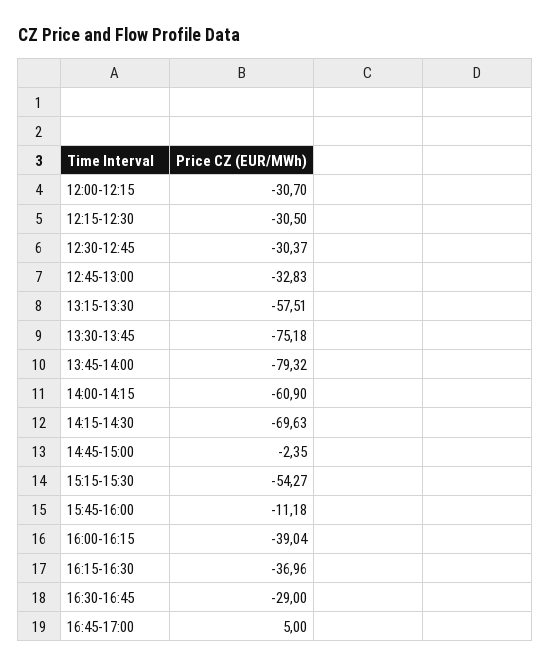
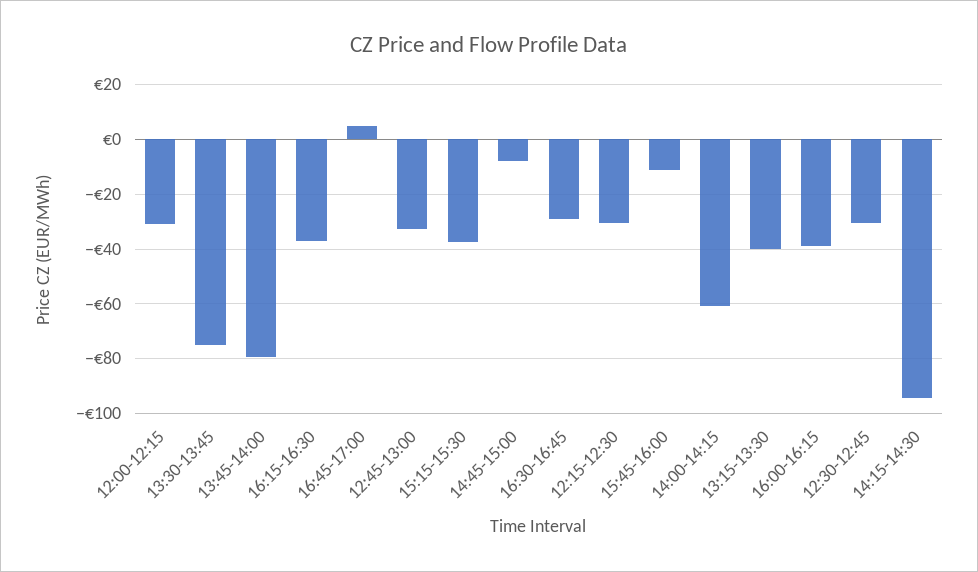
13:15-13:30: -57.51 -> -40
14:15-14:30: -69.63 -> -95
14:45-15:00: -2.35 -> -7.5
15:15-15:30: -54.27 -> -37.5

